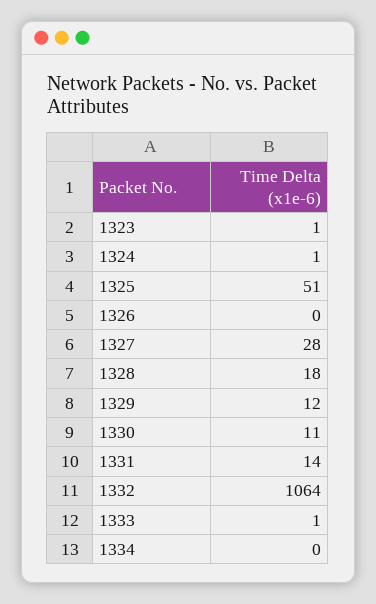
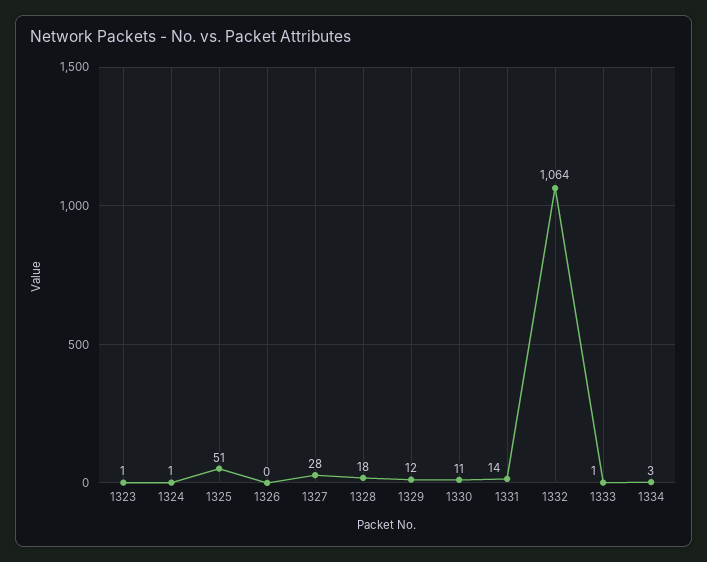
1334: 0 -> 3

